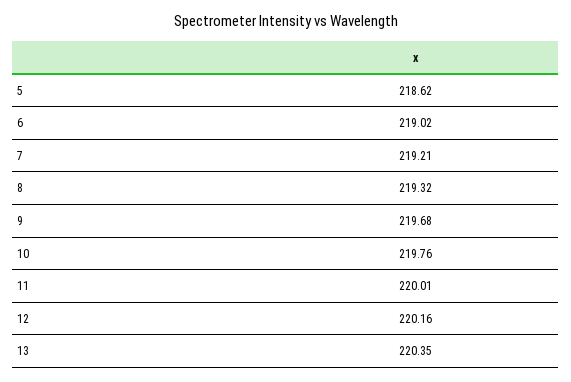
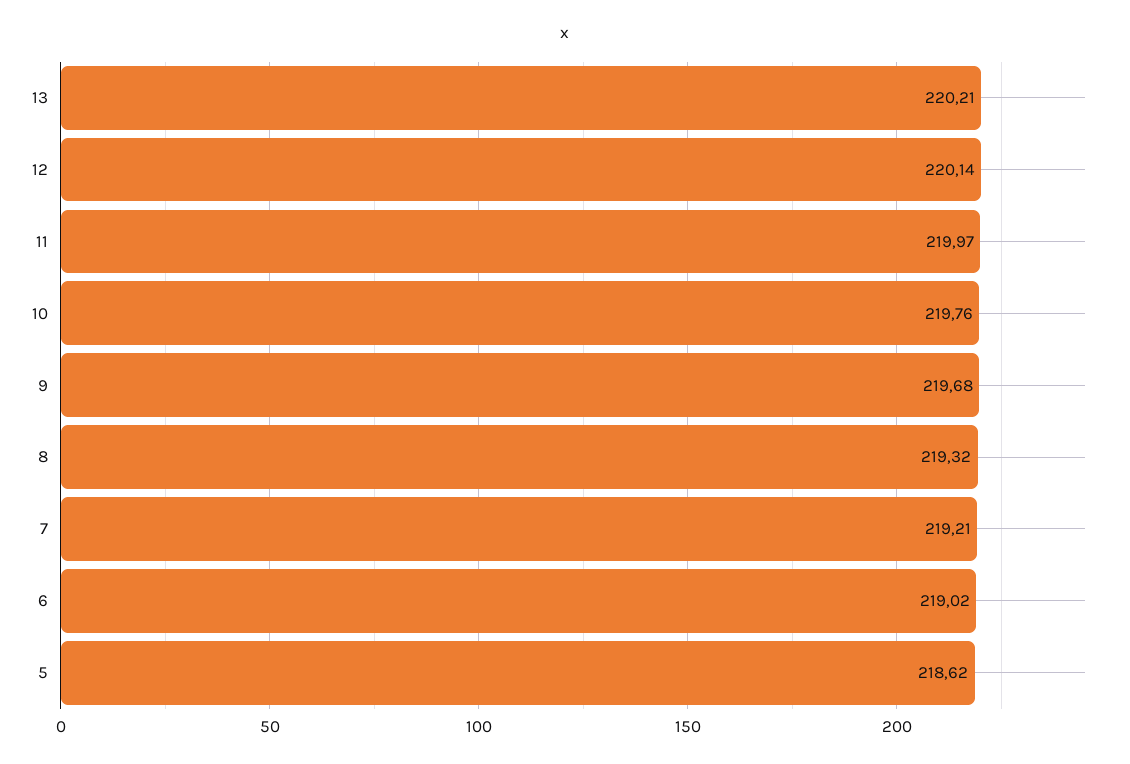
11: 220.01 -> 219.97
12: 220.16 -> 220.14
13: 220.35 -> 220.21

